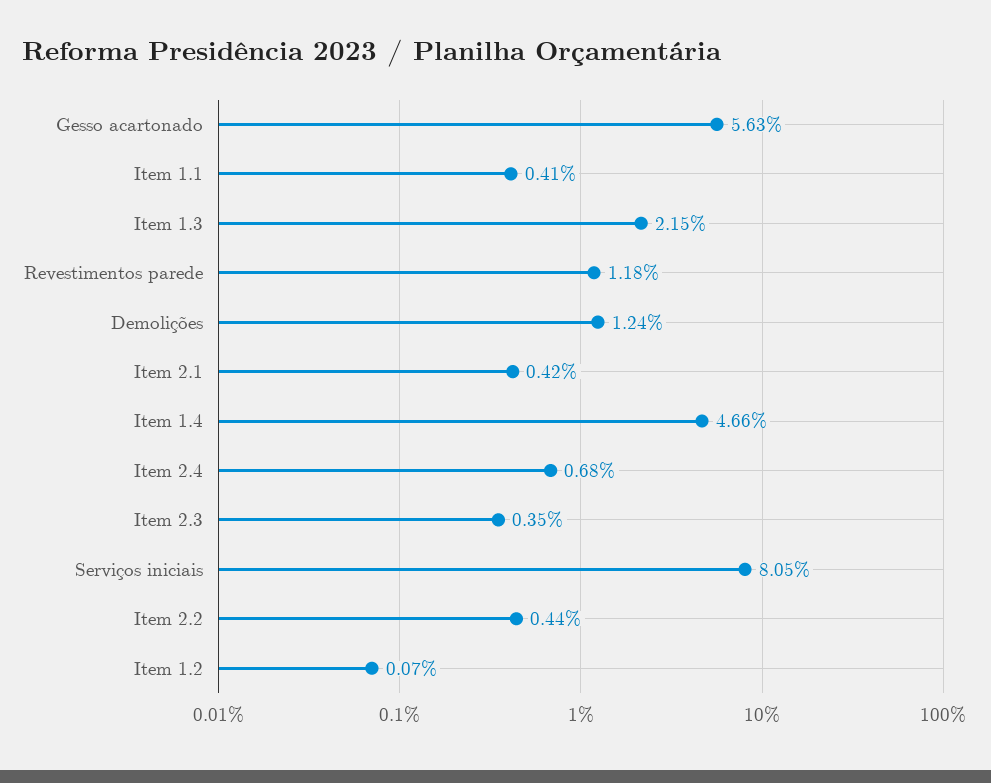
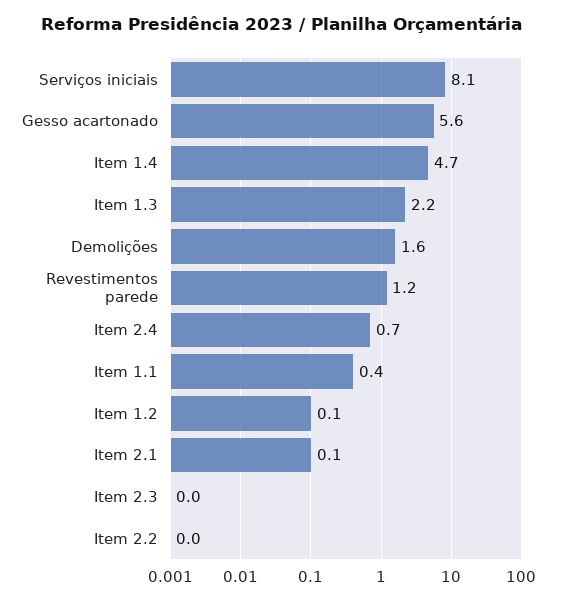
Demolições: 1.24 -> 1.6
Item 2.1: 0.42 -> 0.1
Item 2.3: 0.35 -> 0
Item 2.2: 0.44 -> 0

